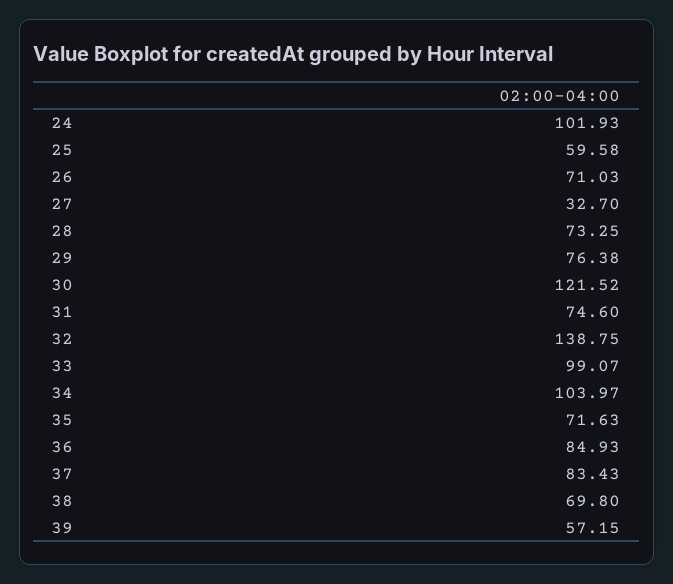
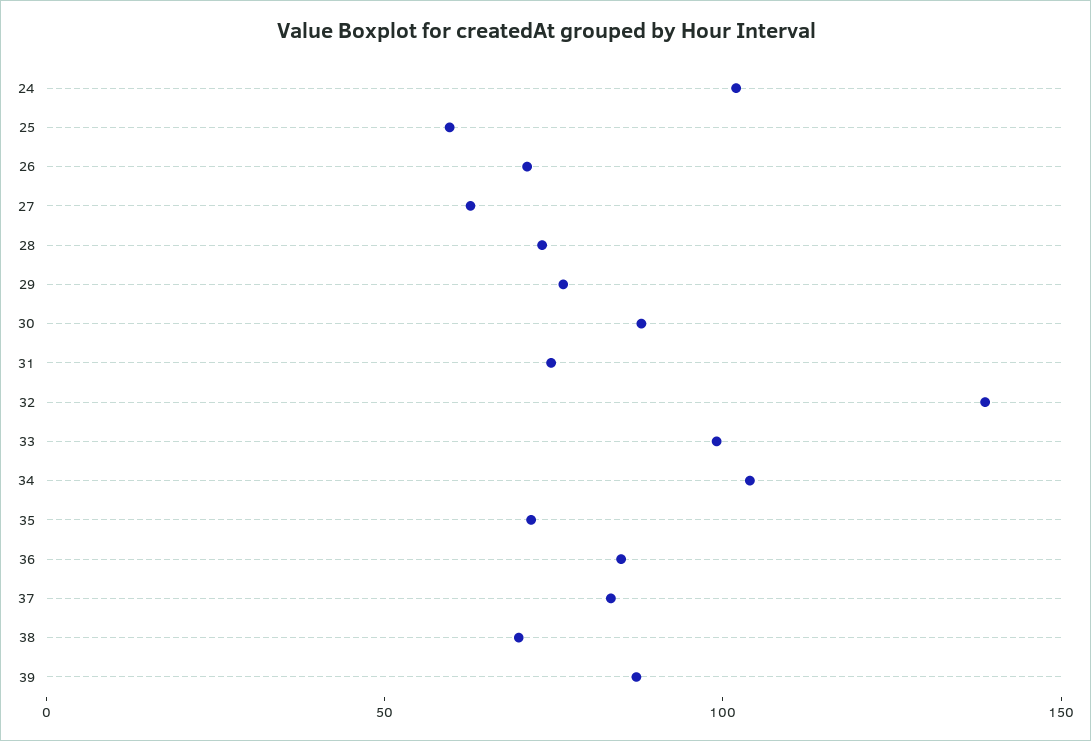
27: 32.7 -> 60
30: 121.52 -> 90
39: 57.15 -> 90

